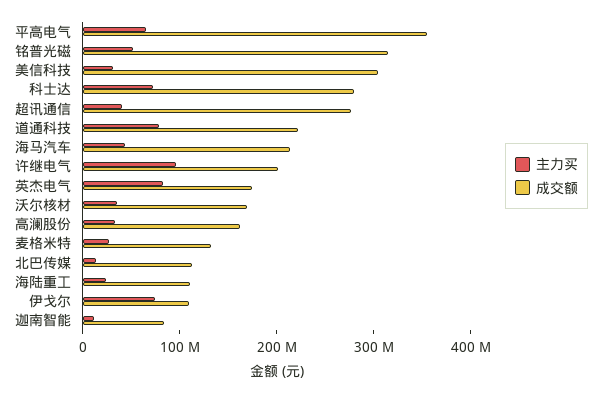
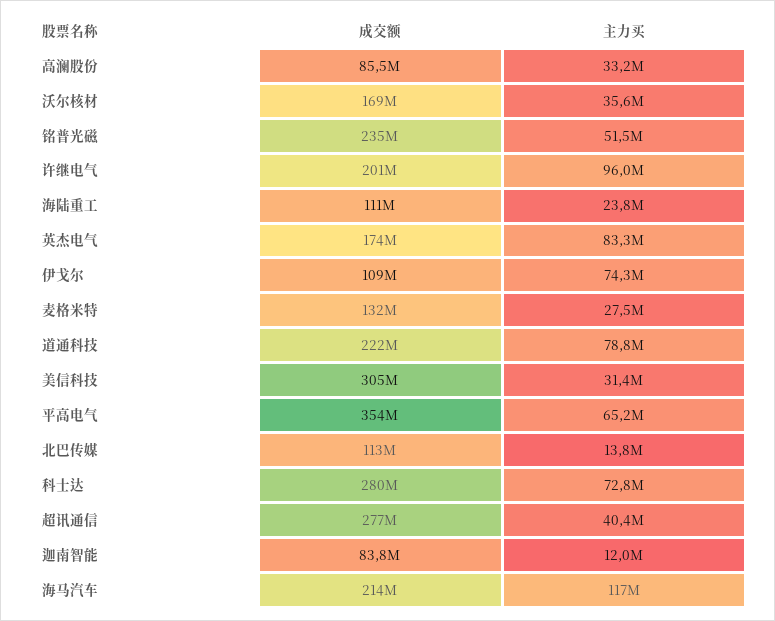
成交额, 铭普光磁: 320000000 -> 235000000
主力买, 海马汽车: 40000000 -> 117000000
成交额, 高澜股份: 160000000 -> 85500000

